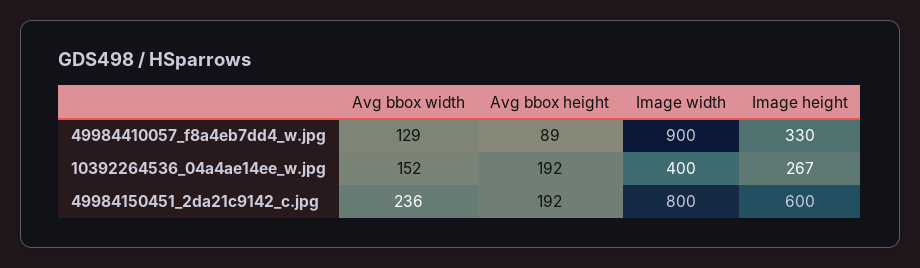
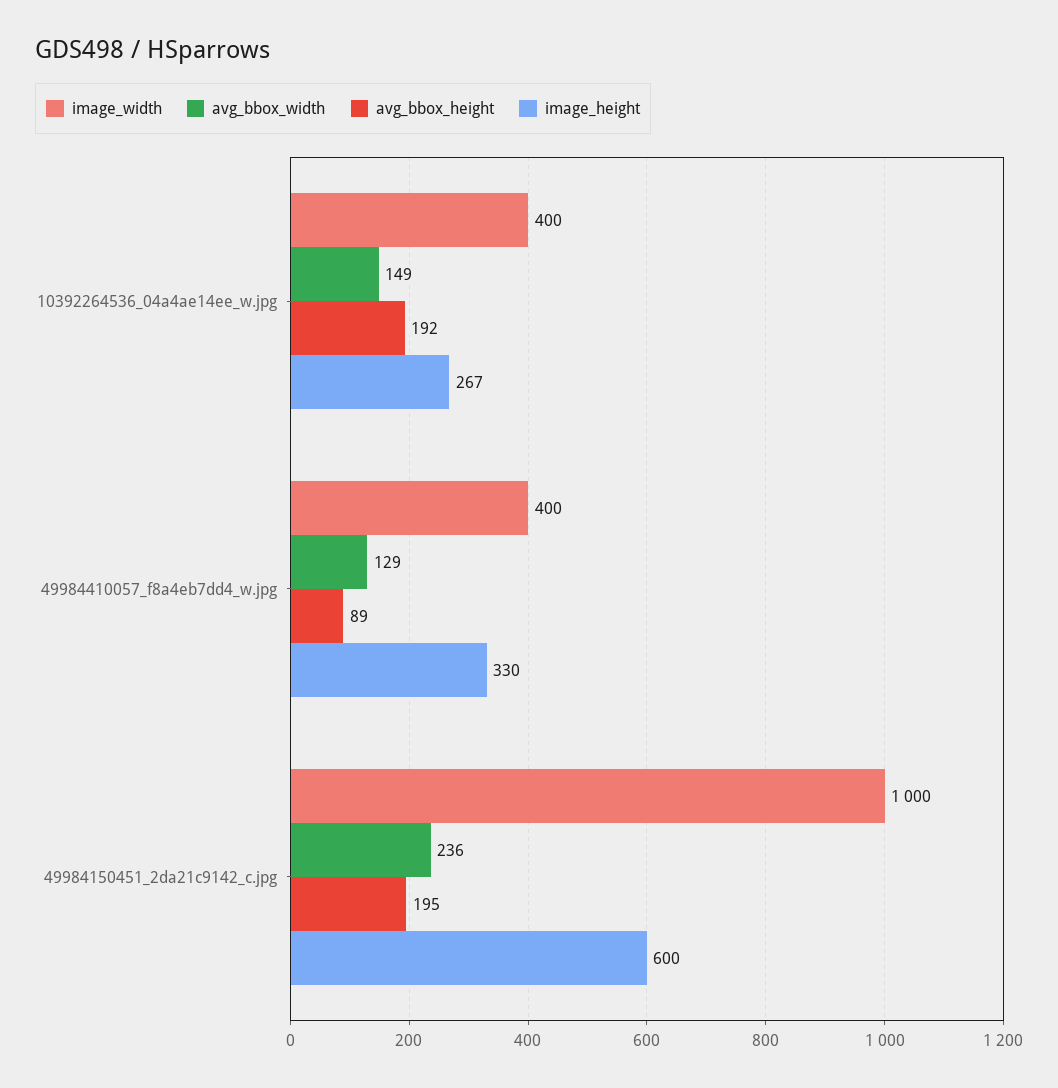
Image width, 49984410057_f8a4eb7dd4_w.jpg: 900 -> 400
Avg bbox width, 10392264536_04a4ae14ee_w.jpg: 152 -> 149
Avg bbox height, 49984150451_2da21c9142_c.jpg: 192 -> 195
Image width, 49984150451_2da21c9142_c.jpg: 800 -> 1000

